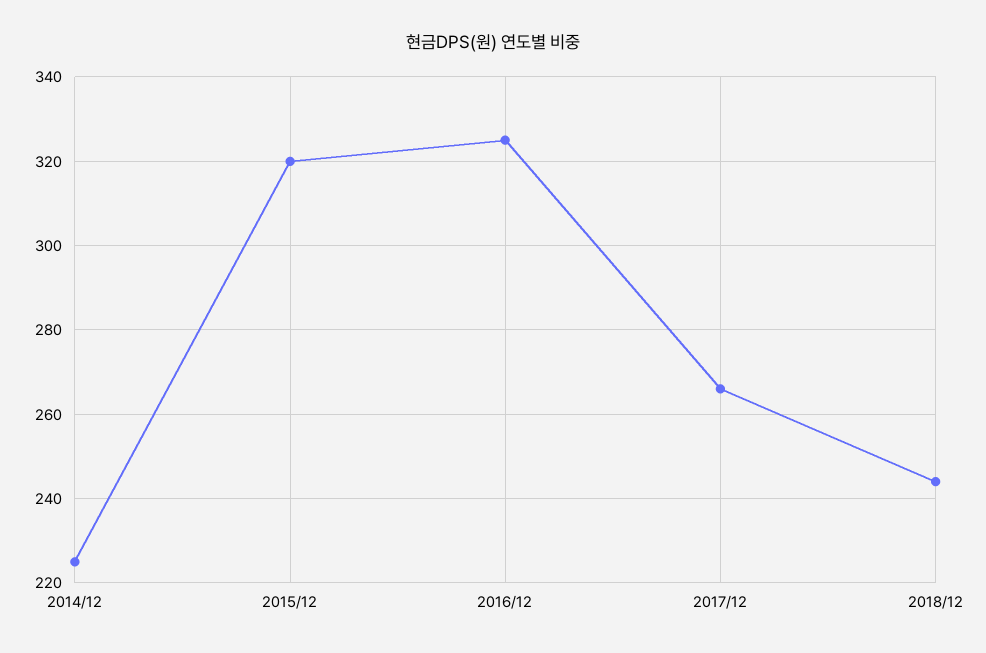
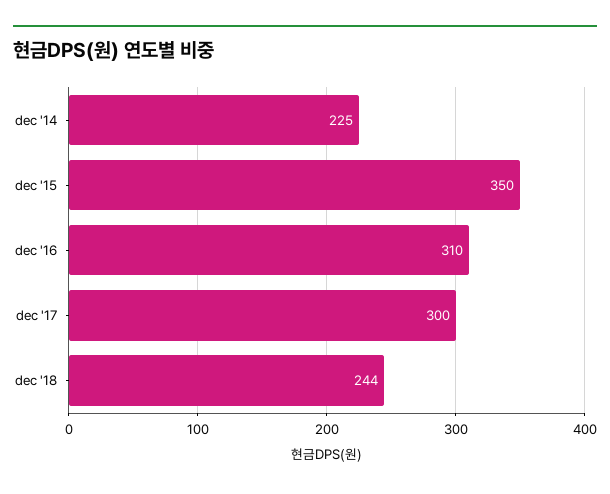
2015/12: 320 -> 350
2016/12: 325 -> 310
2017/12: 265 -> 300

